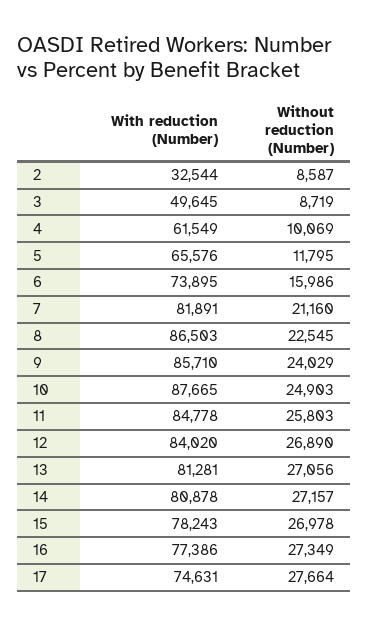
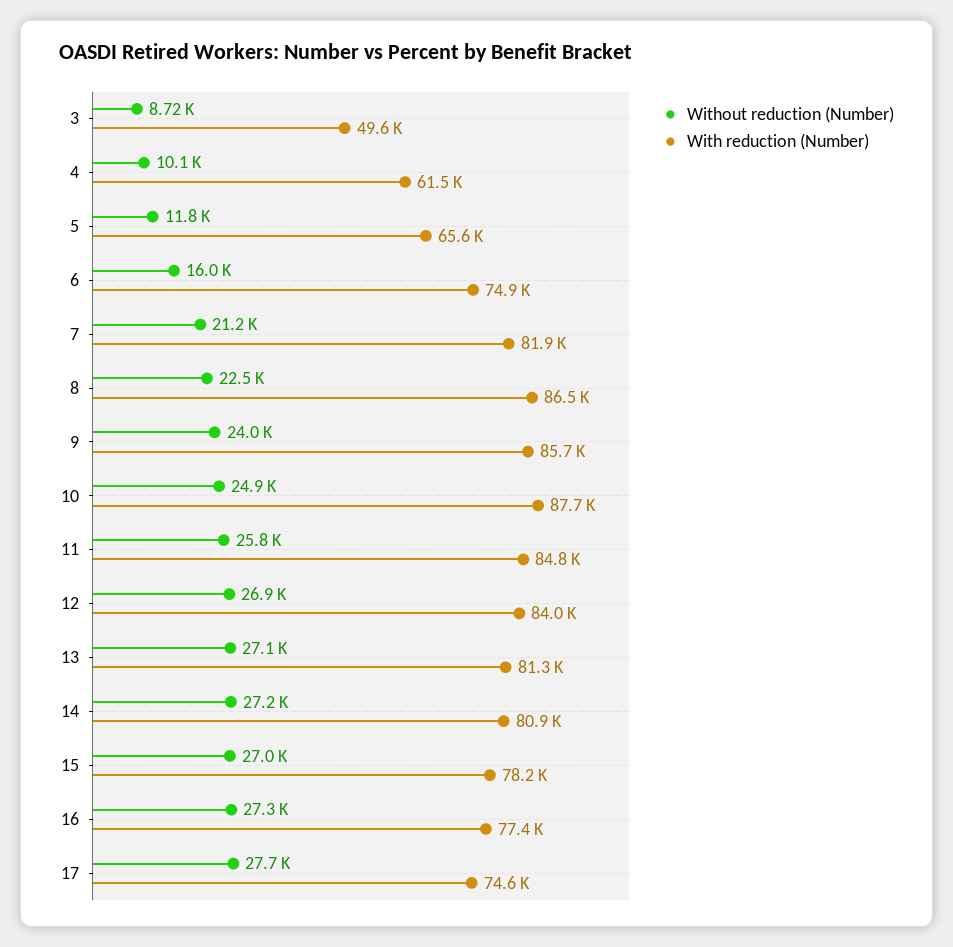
With reduction (Number), 2: 32544 -> none
Without reduction (Number), 2: 8587 -> none
With reduction (Number), 6: 73895 -> 74900

